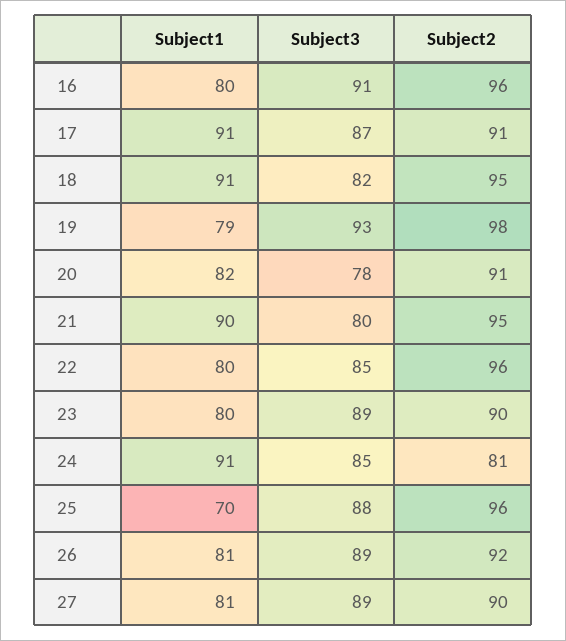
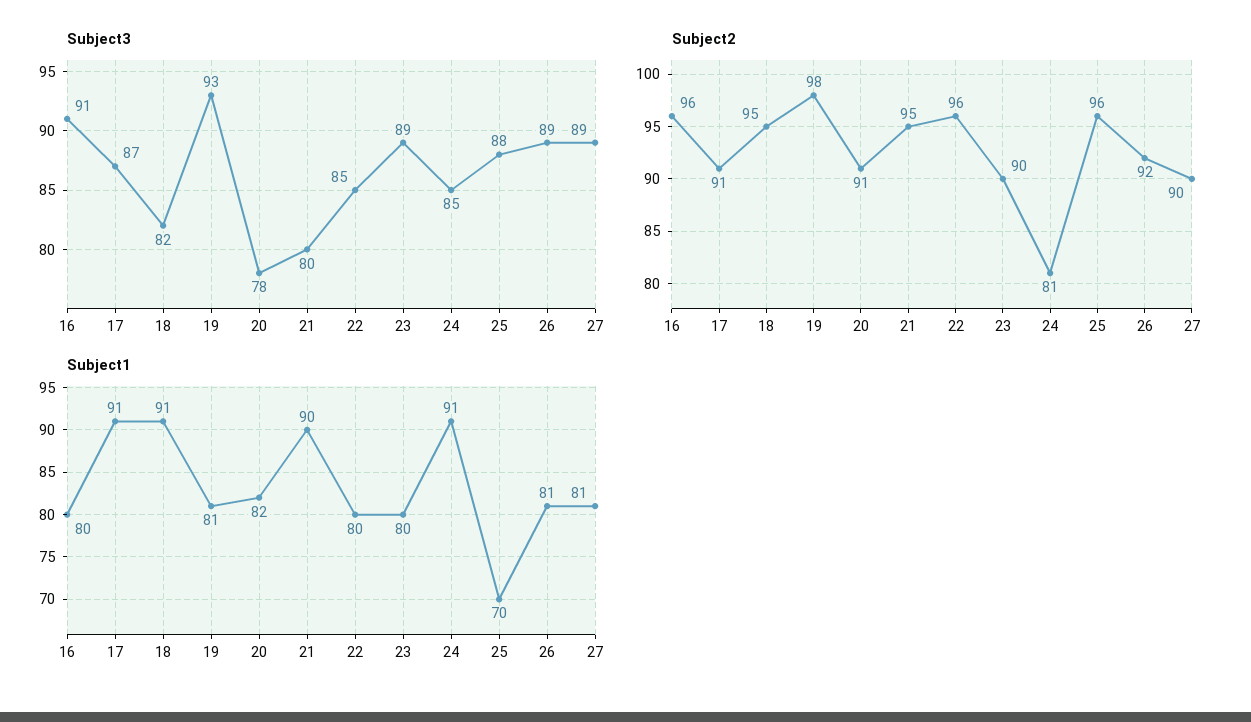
Subject1, 19: 79 -> 81

